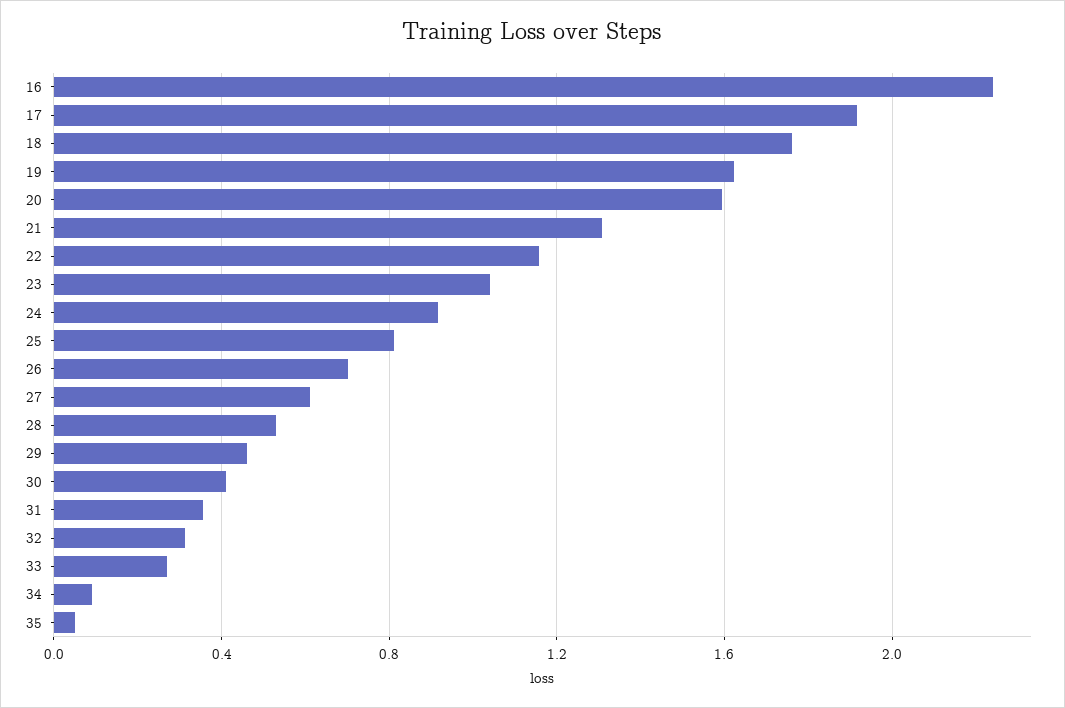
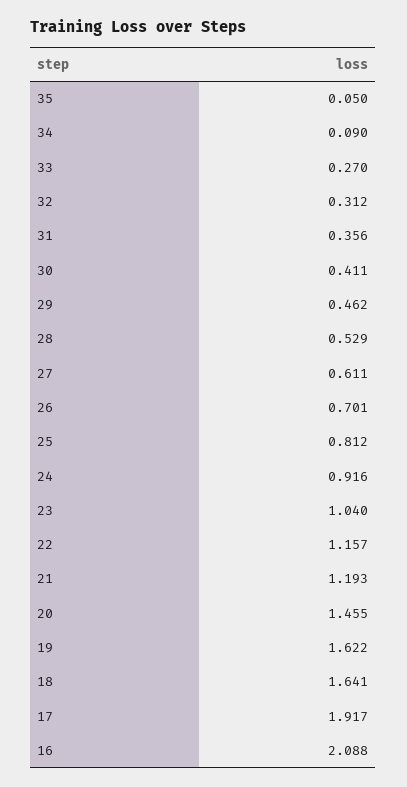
16: 2.25 -> 2.088
18: 1.75 -> 1.641
20: 1.6 -> 1.455
21: 1.3 -> 1.193

